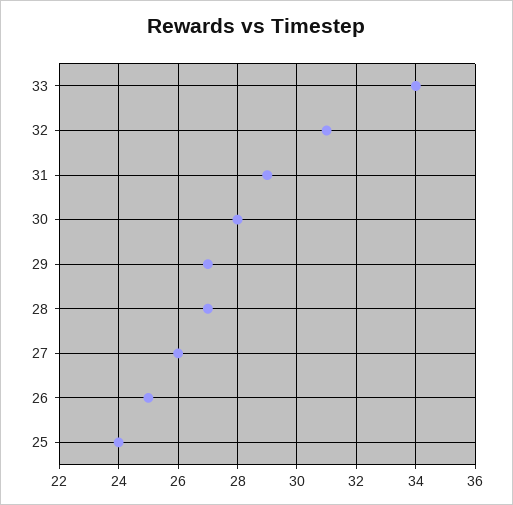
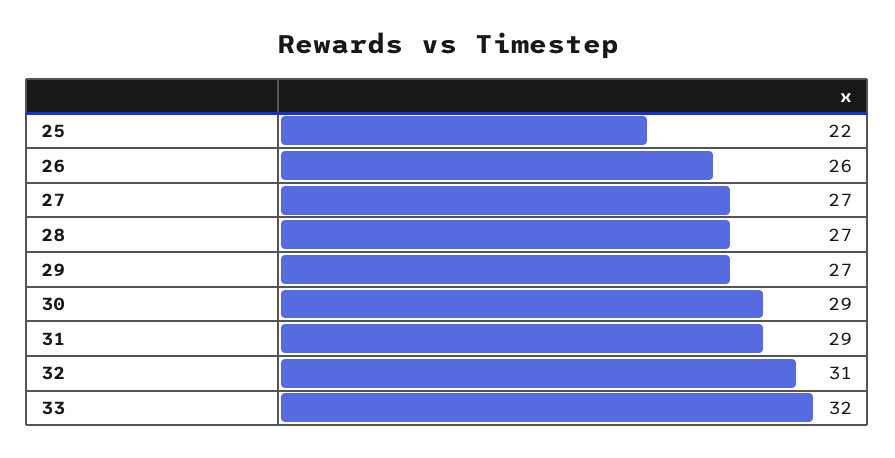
33: 34 -> 32
30: 28 -> 29
27: 26 -> 27
26: 25 -> 26
25: 24 -> 22

